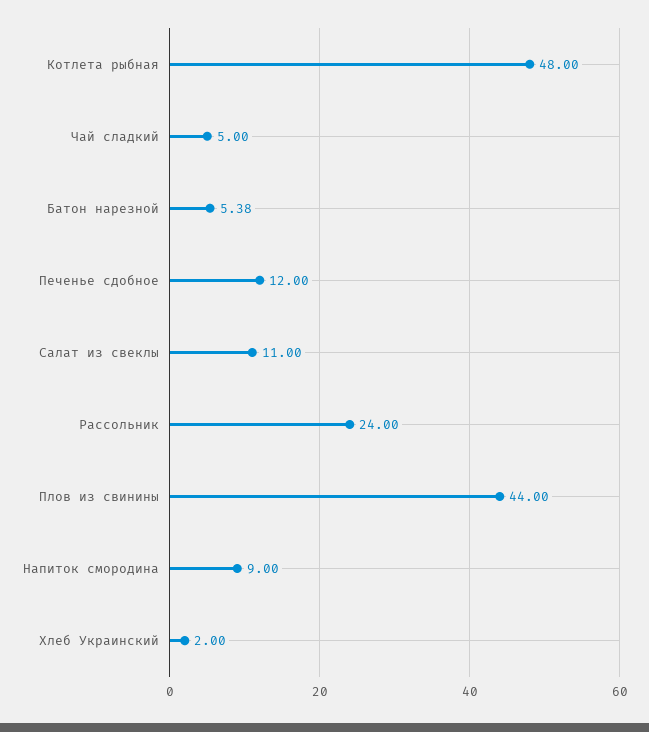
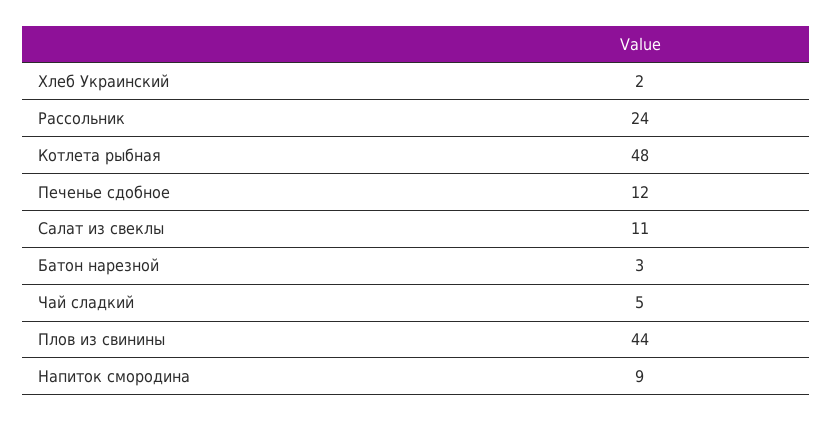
Батон нарезной: 5.38 -> 3

